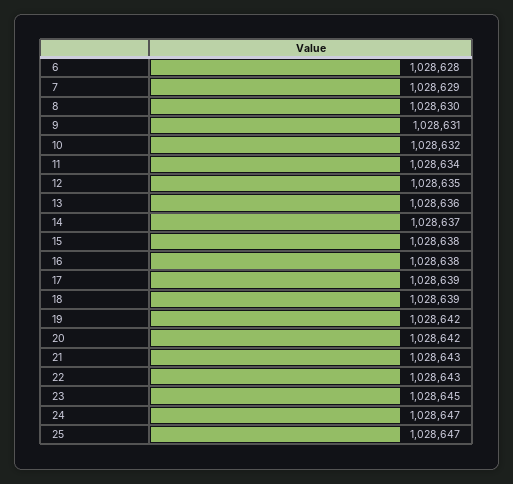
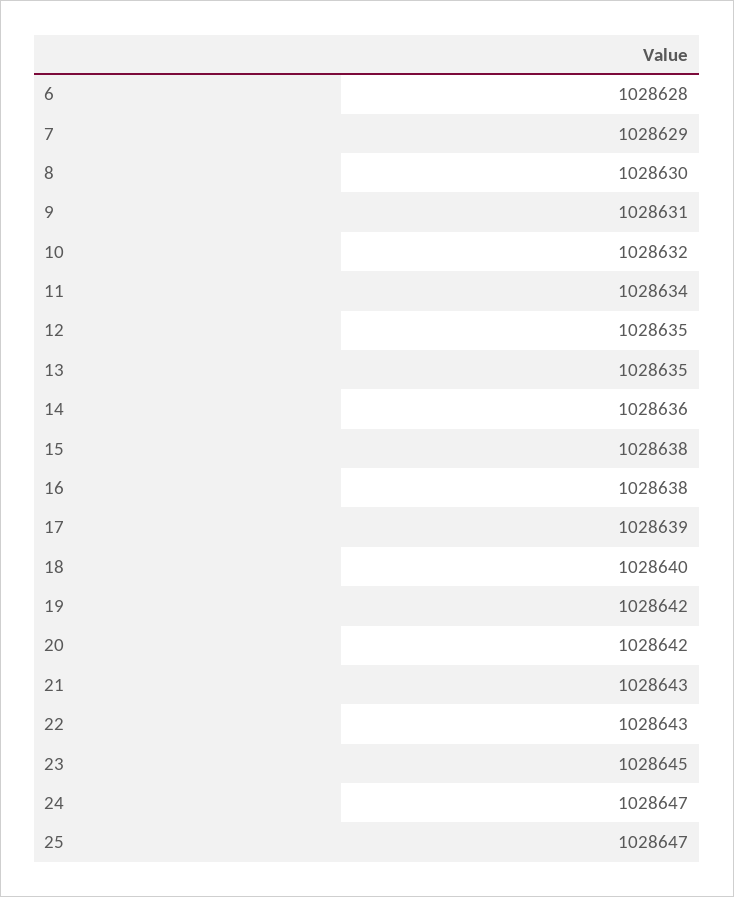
13: 1028636 -> 1028635
14: 1028637 -> 1028636
18: 1028639 -> 1028640

